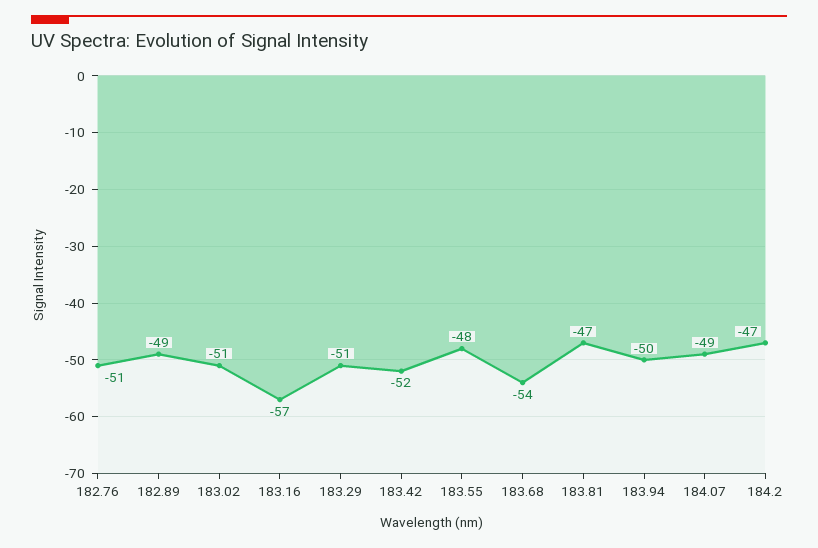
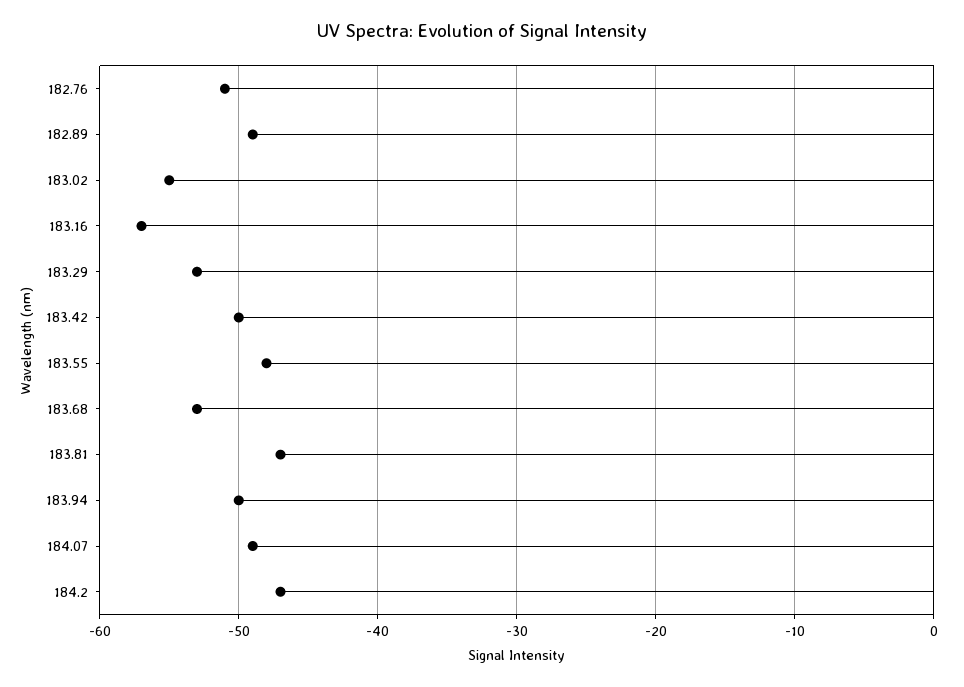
183.02: -51 -> -55
183.29: -51 -> -53
183.42: -52 -> -50
183.68: -54 -> -53

